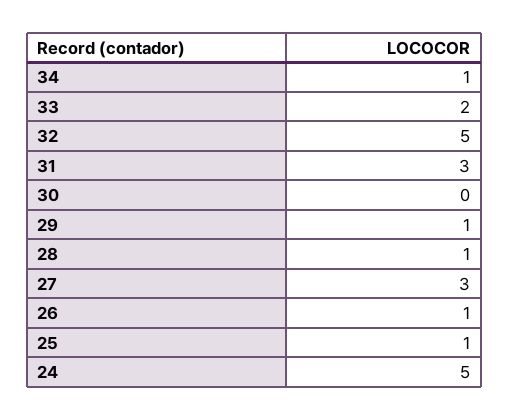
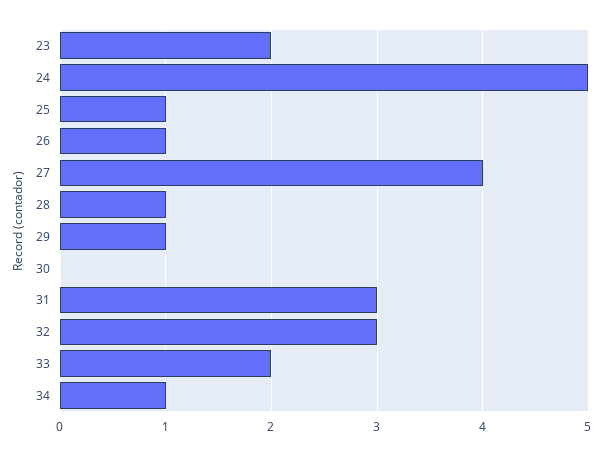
32: 5 -> 3
27: 3 -> 4
23: none -> 2

